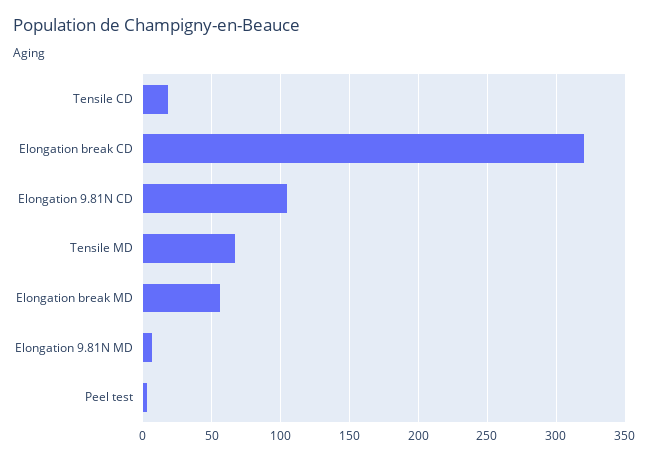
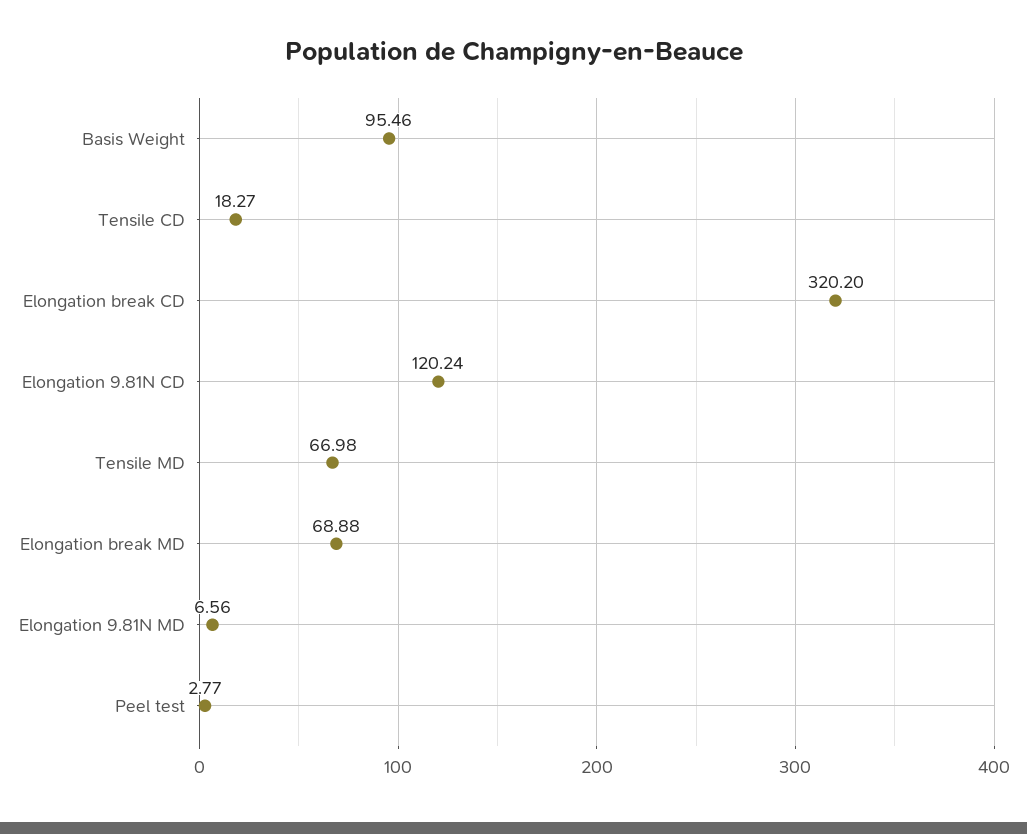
Elongation 9.81N CD: 105 -> 120.24
Elongation break MD: 55 -> 68.88
Basis Weight: none -> 95.46

